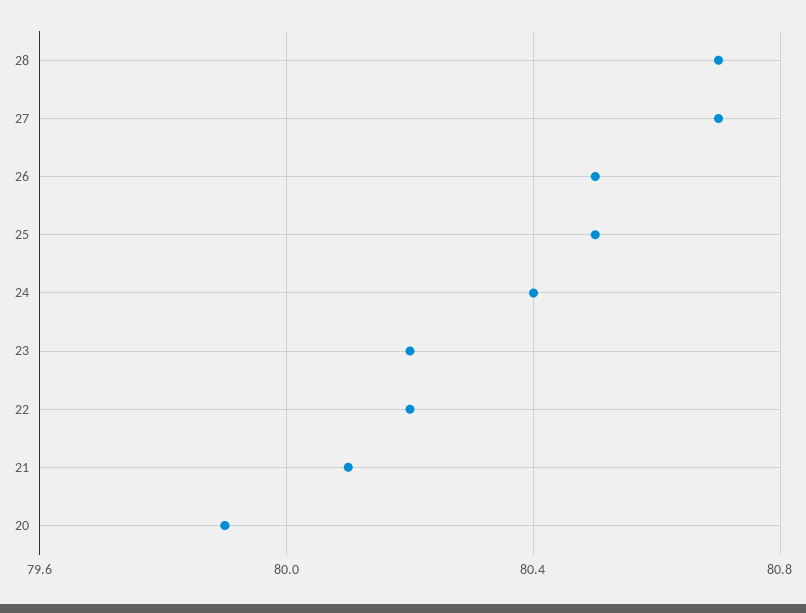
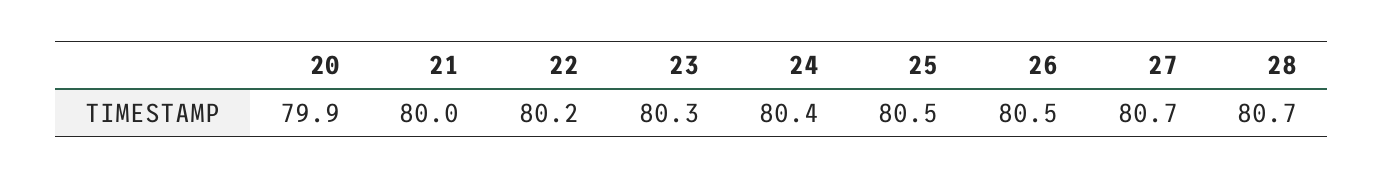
23: 80.2 -> 80.3
21: 80.1 -> 80

